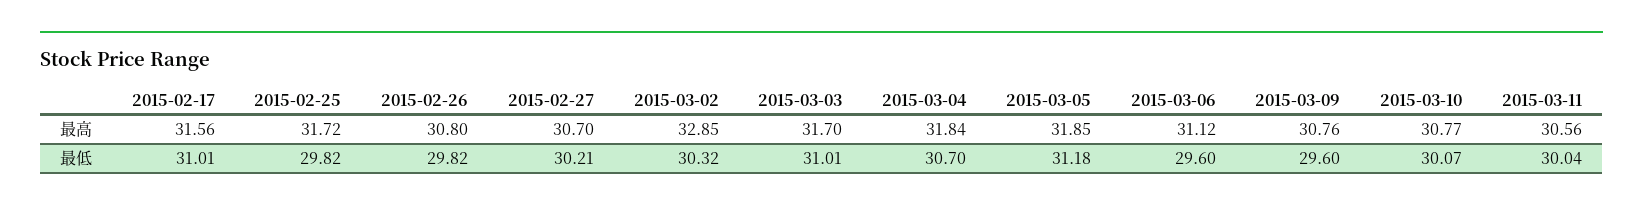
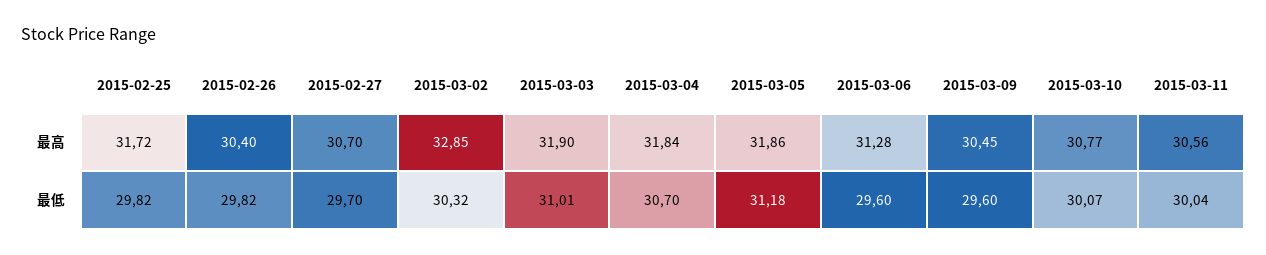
2015-02-17, 最高: 31.56 -> none
2015-02-26, 最高: 30.8 -> 30.4
2015-03-03, 最高: 31.7 -> 31.9
2015-03-05, 最高: 31.85 -> 31.86
2015-03-06, 最高: 31.12 -> 31.28
2015-03-09, 最高: 30.76 -> 30.45
2015-02-17, 最低: 31.01 -> none
2015-02-27, 最低: 30.21 -> 29.7

